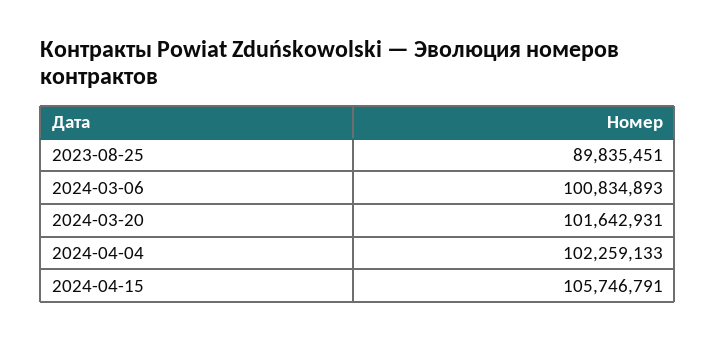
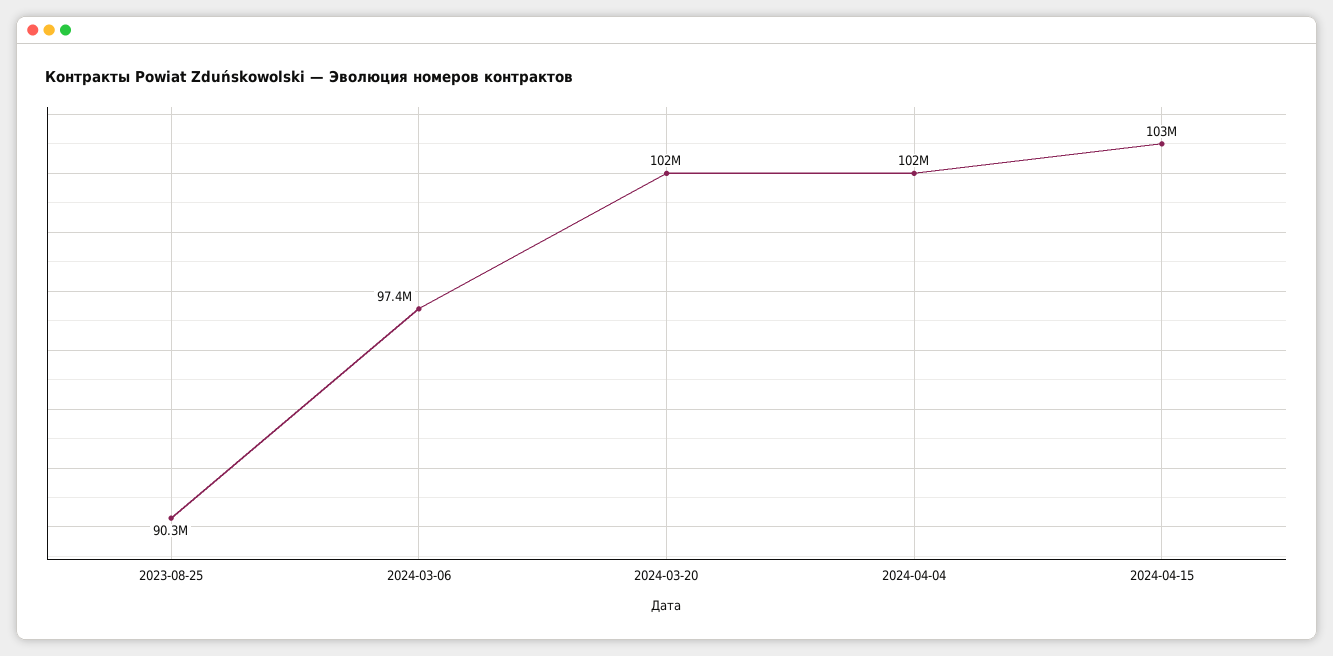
2023-08-25: 89835451 -> 90300000
2024-03-06: 100834893 -> 97400000
2024-04-15: 105746791 -> 103000000

